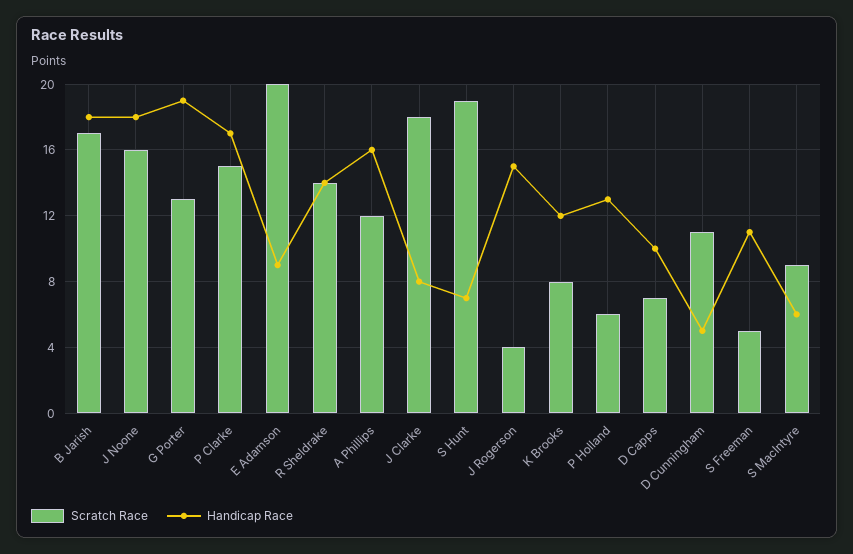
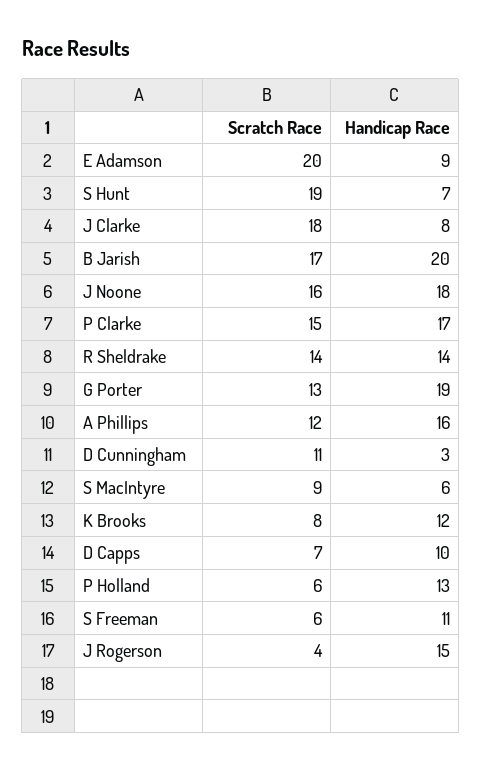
Handicap Race, B Jarish: 18 -> 20
Handicap Race, D Cunningham: 5 -> 3
Scratch Race, S Freeman: 5 -> 6

